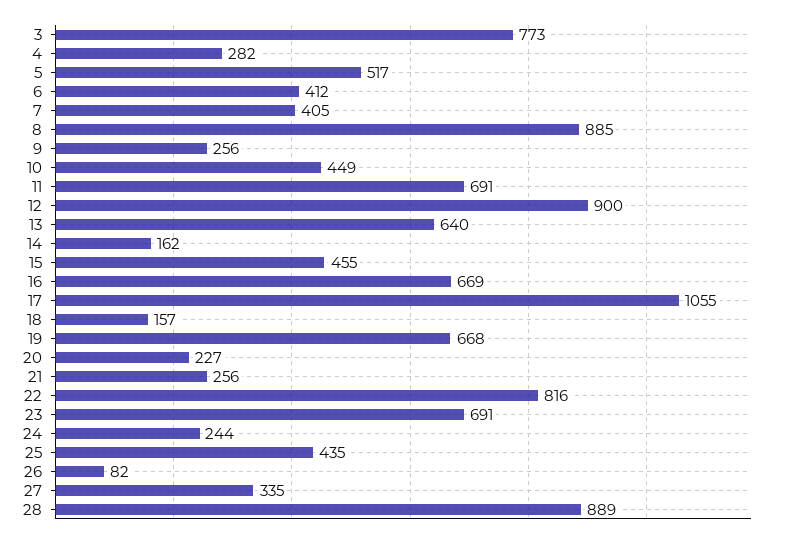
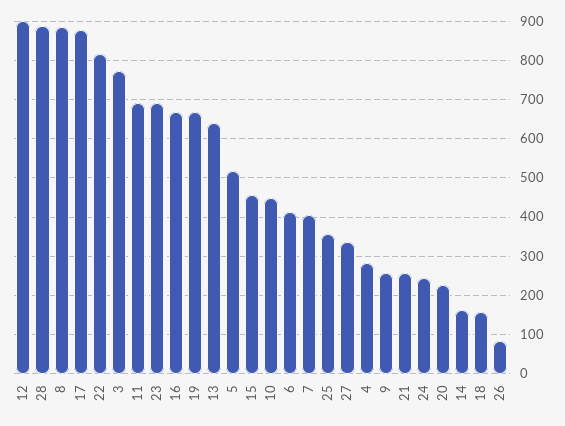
17: 1055 -> 880
25: 435 -> 360

